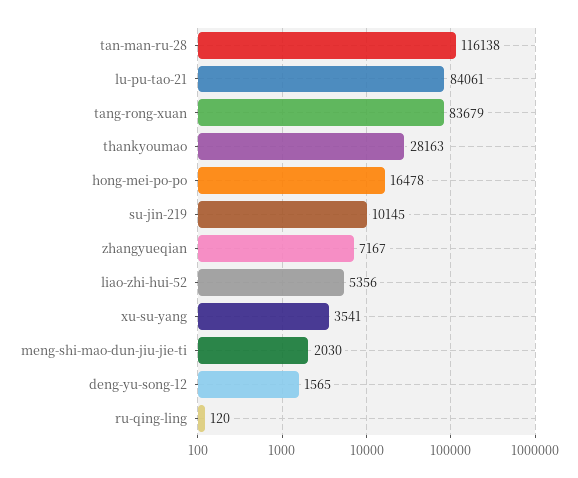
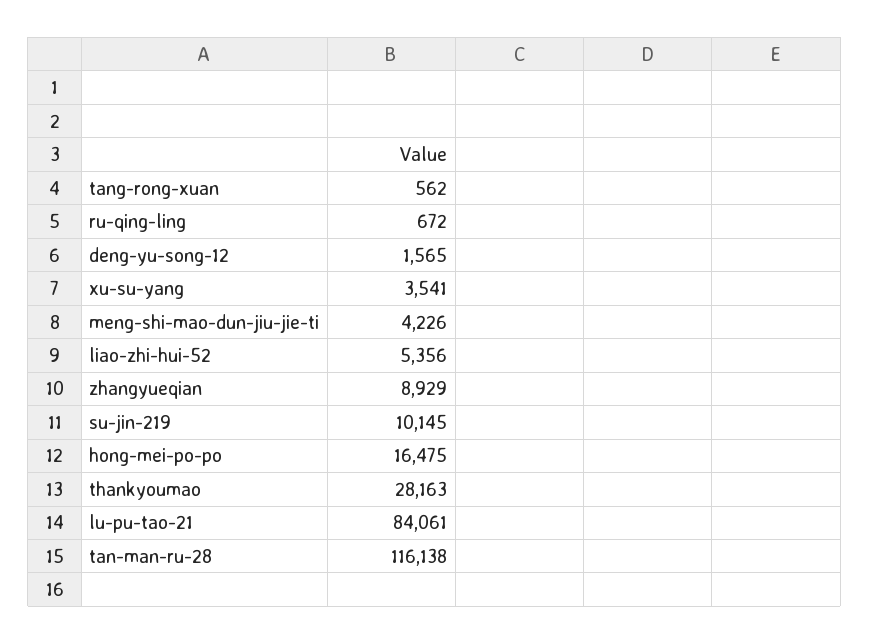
tang-rong-xuan: 83679 -> 562
hong-mei-po-po: 16478 -> 16475
zhangyueqian: 7167 -> 8929
meng-shi-mao-dun-jiu-jie-ti: 2030 -> 4226
ru-qing-ling: 120 -> 672

